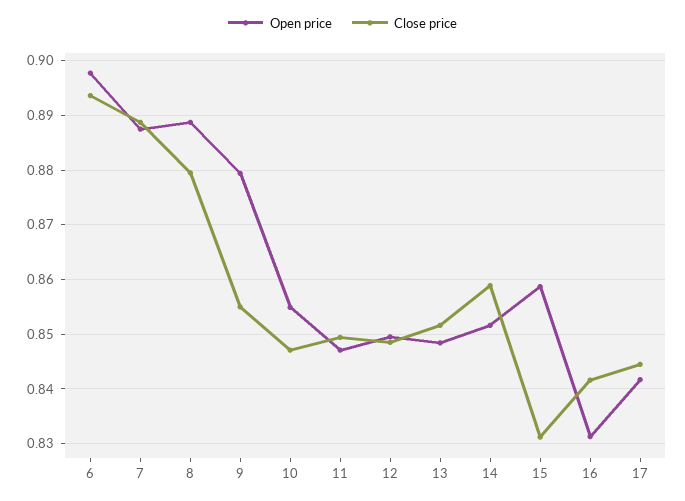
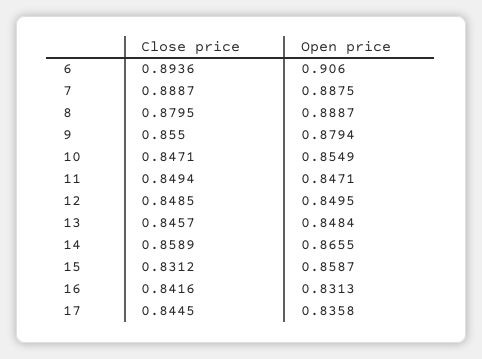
Open price, 6: 0.898 -> 0.906
Close price, 13: 0.852 -> 0.8457
Open price, 14: 0.852 -> 0.8655
Open price, 17: 0.842 -> 0.8358

